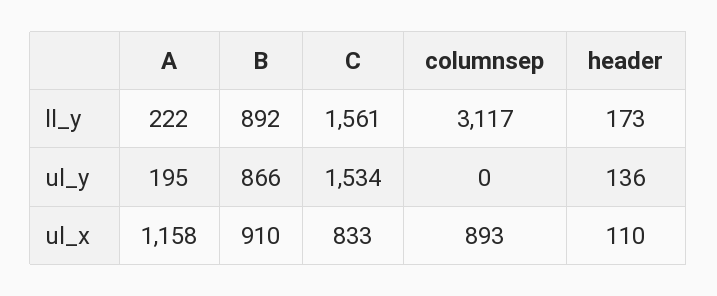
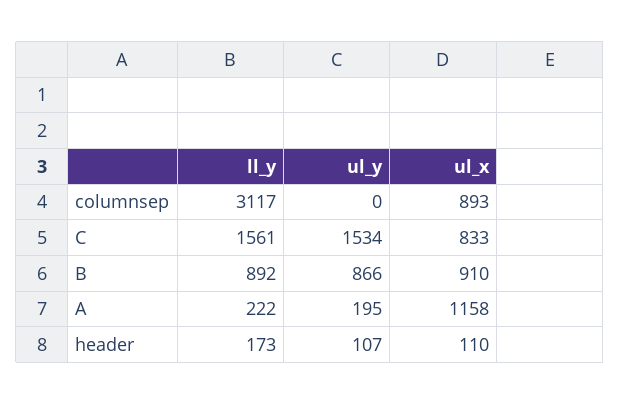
header, ul_y: 136 -> 107

